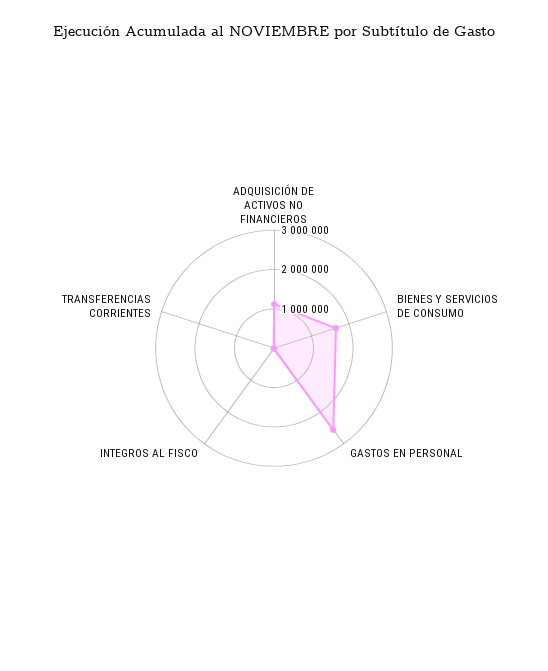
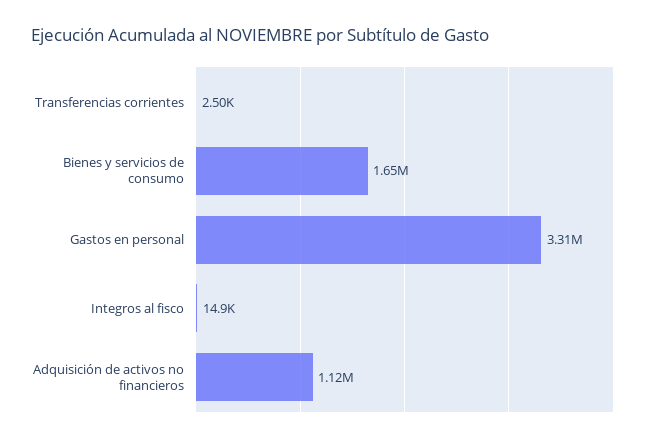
GASTOS EN PERSONAL: 2500000 -> 3310000

